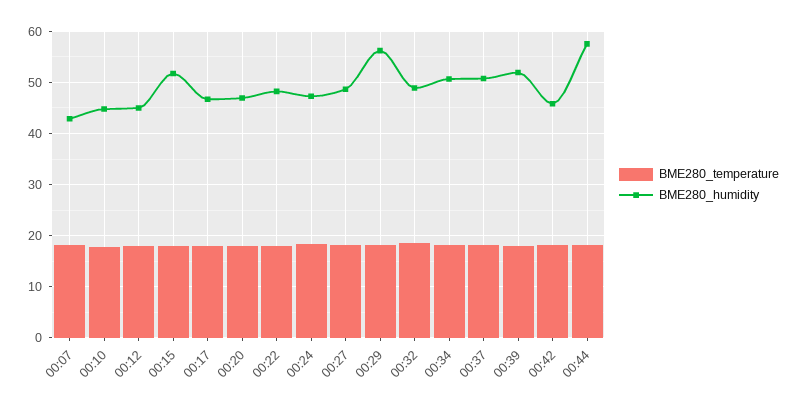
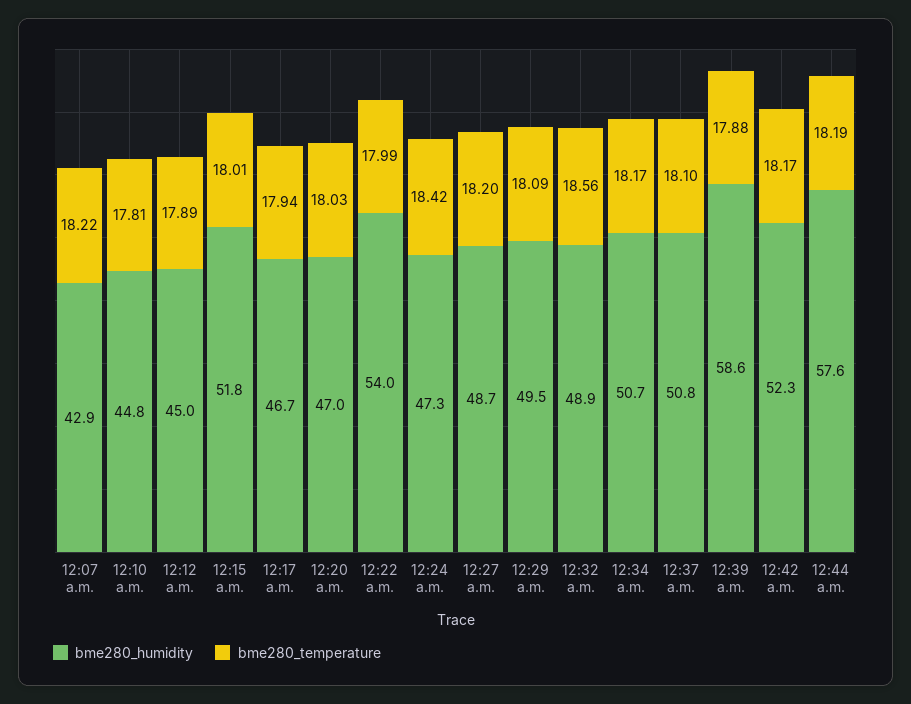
BME280_humidity, 00:22: 48 -> 54
BME280_humidity, 00:29: 56 -> 49.5
BME280_humidity, 00:39: 52 -> 58.6
BME280_humidity, 00:42: 46 -> 52.3

